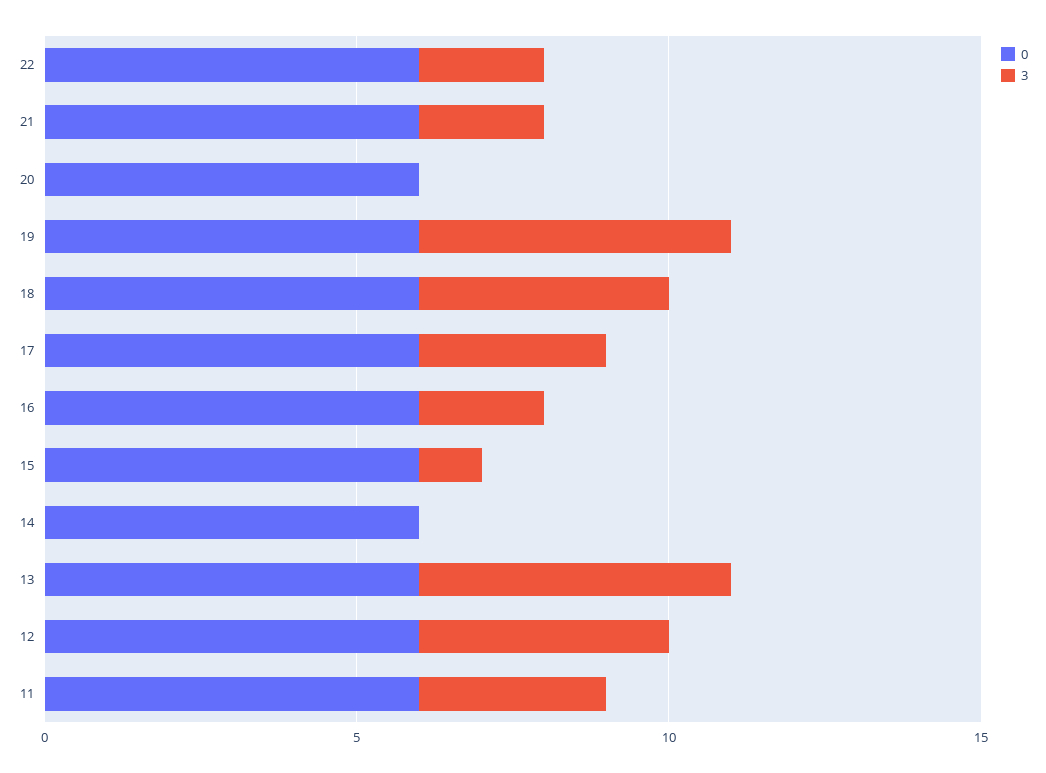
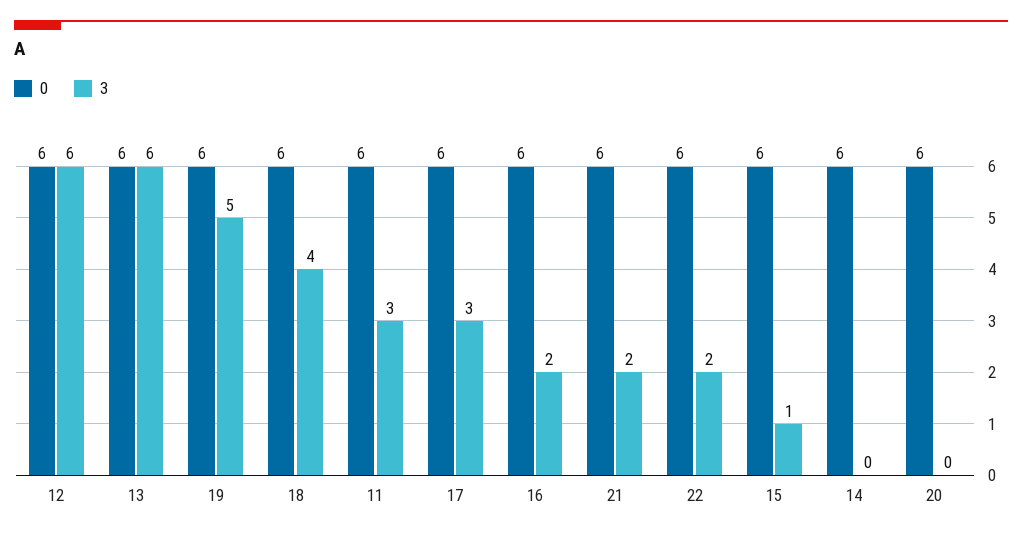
3, 13: 5 -> 6
3, 12: 4 -> 6

